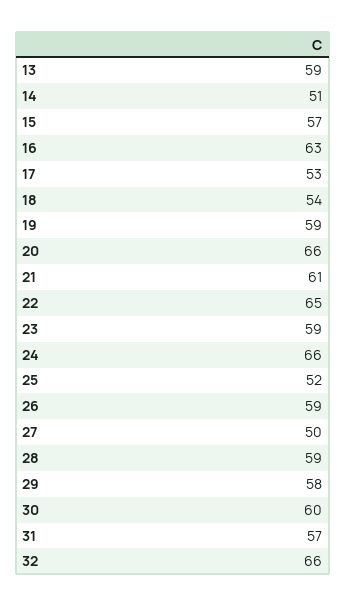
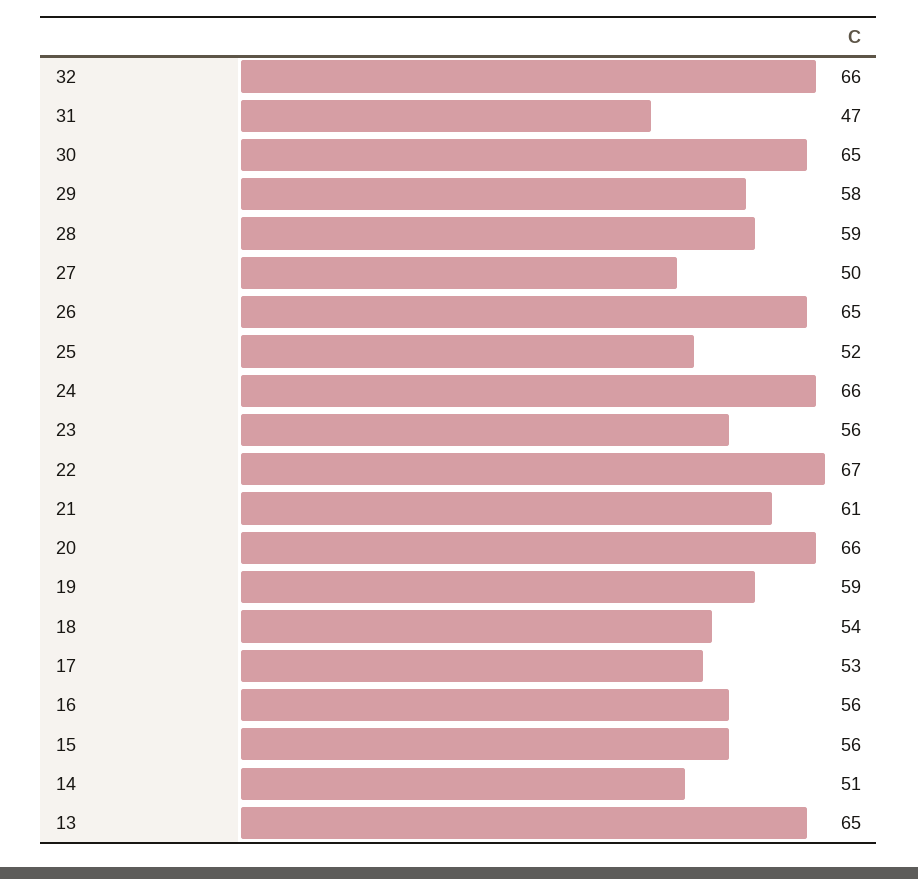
13: 59 -> 65
15: 57 -> 56
16: 63 -> 56
22: 65 -> 67
23: 59 -> 56
26: 59 -> 65
30: 60 -> 65
31: 57 -> 47

